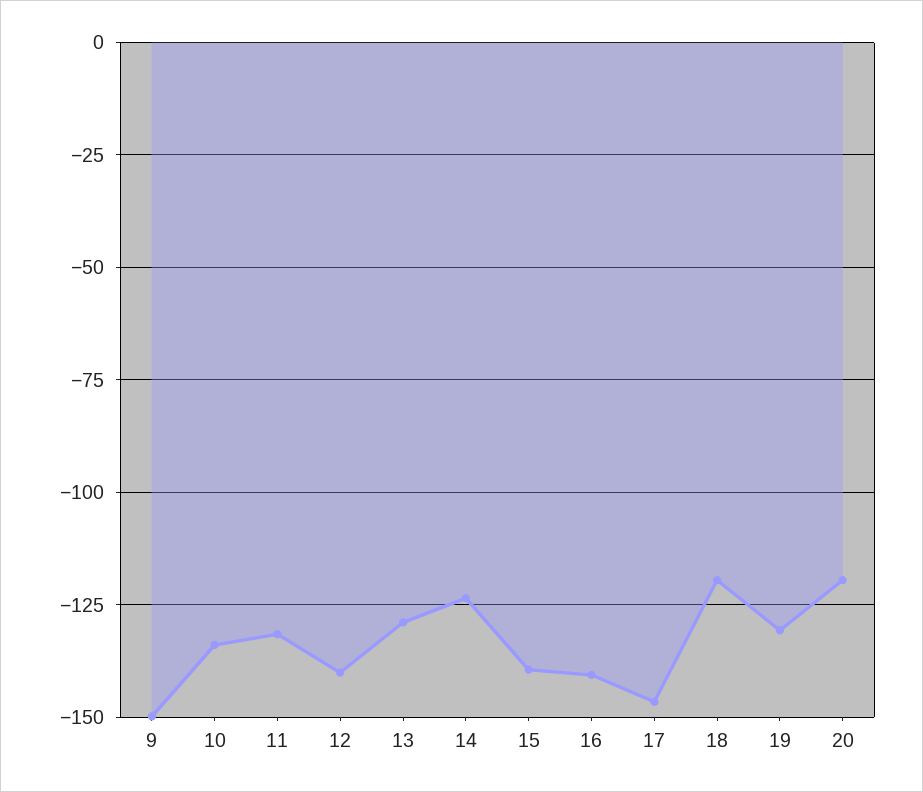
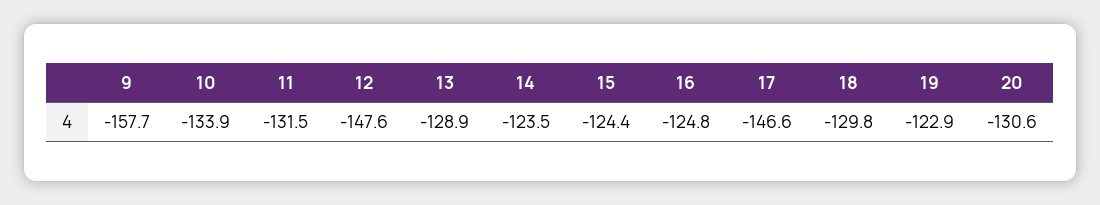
9: -150 -> -157.7
12: -140 -> -147.6
15: -140 -> -124.4
16: -140 -> -124.8
18: -120 -> -129.8
19: -130 -> -122.9
20: -120 -> -130.6

